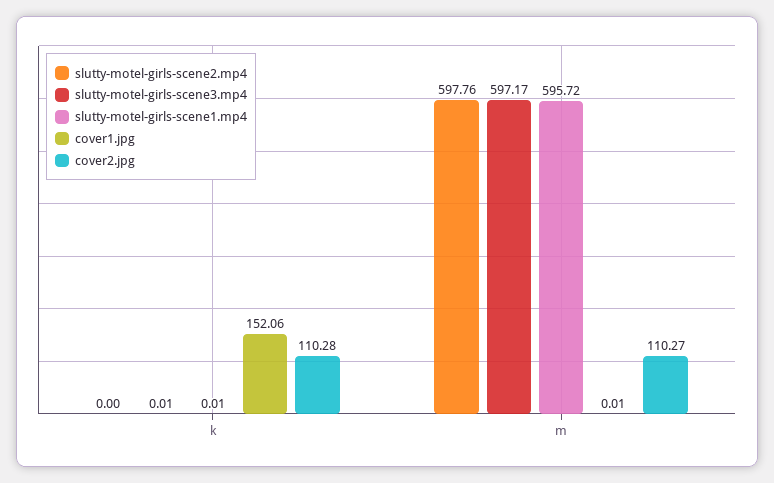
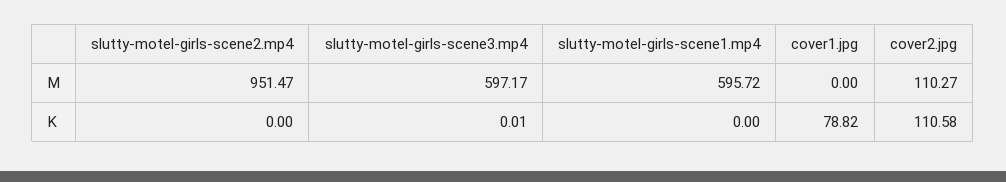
slutty-motel-girls-scene1.mp4, k: 0.01 -> 0
cover1.jpg, k: 152.06 -> 78.82
cover2.jpg, k: 110.28 -> 110.58
slutty-motel-girls-scene2.mp4, m: 597.76 -> 951.47
cover1.jpg, m: 0.01 -> 0

